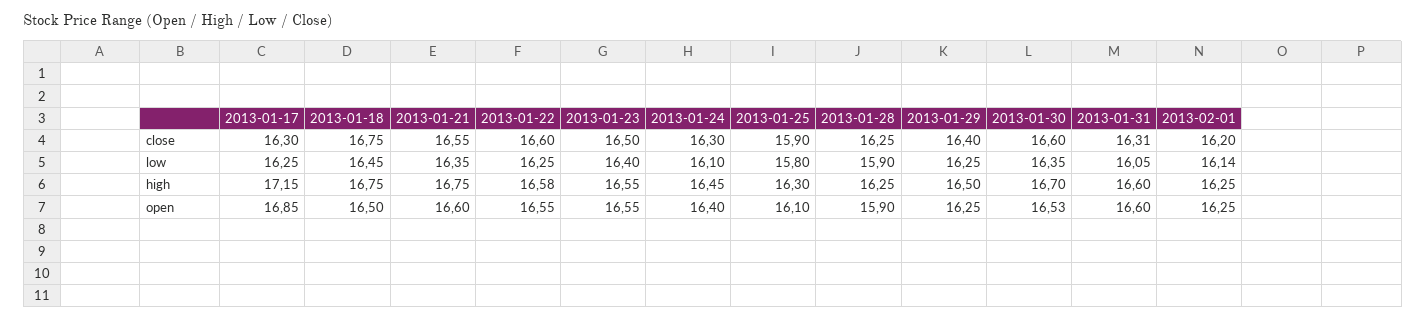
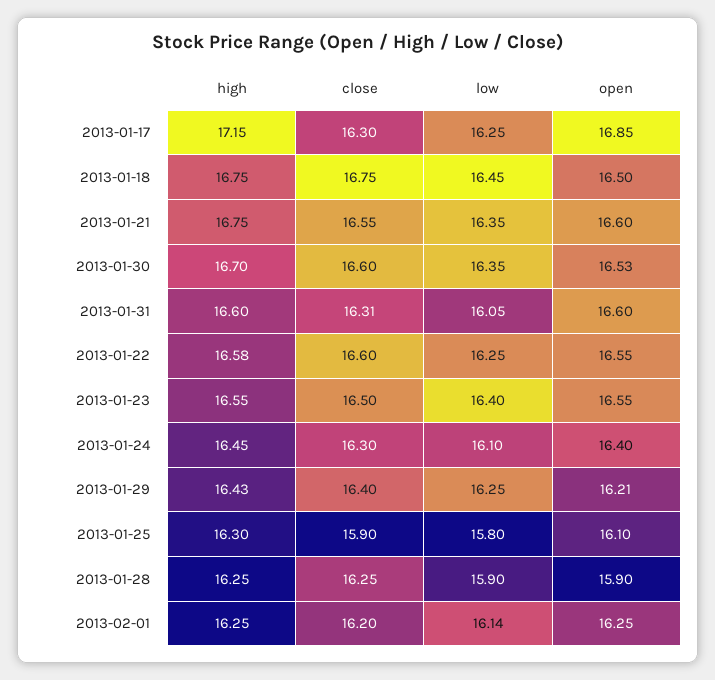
2013-01-29, high: 16.5 -> 16.43
2013-01-29, open: 16.25 -> 16.21

